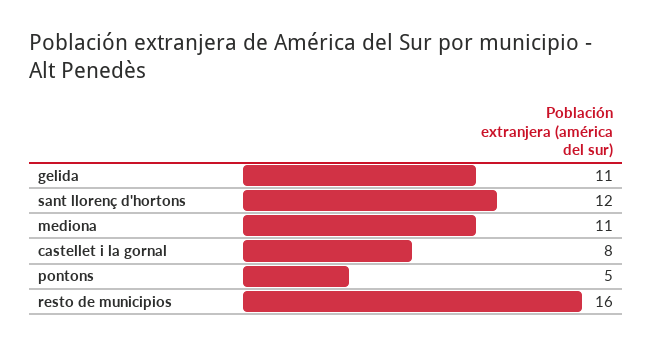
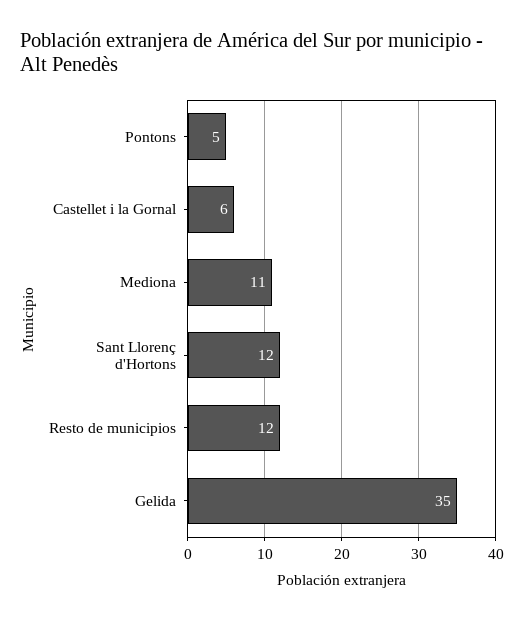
gelida: 11 -> 35
castellet i la gornal: 8 -> 6
resto de municipios: 16 -> 12

